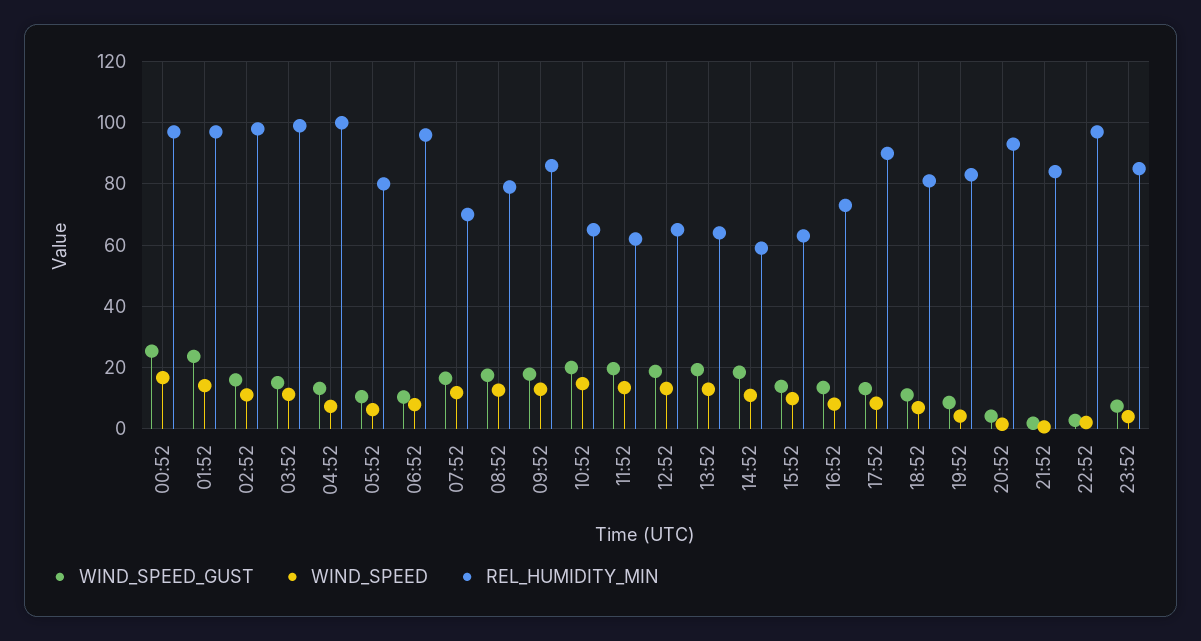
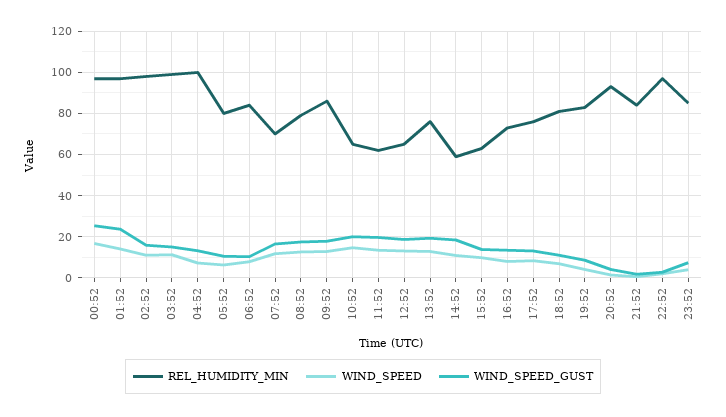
REL_HUMIDITY_MIN, 06:52: 96 -> 85
REL_HUMIDITY_MIN, 13:52: 64 -> 75
REL_HUMIDITY_MIN, 17:52: 90 -> 75

